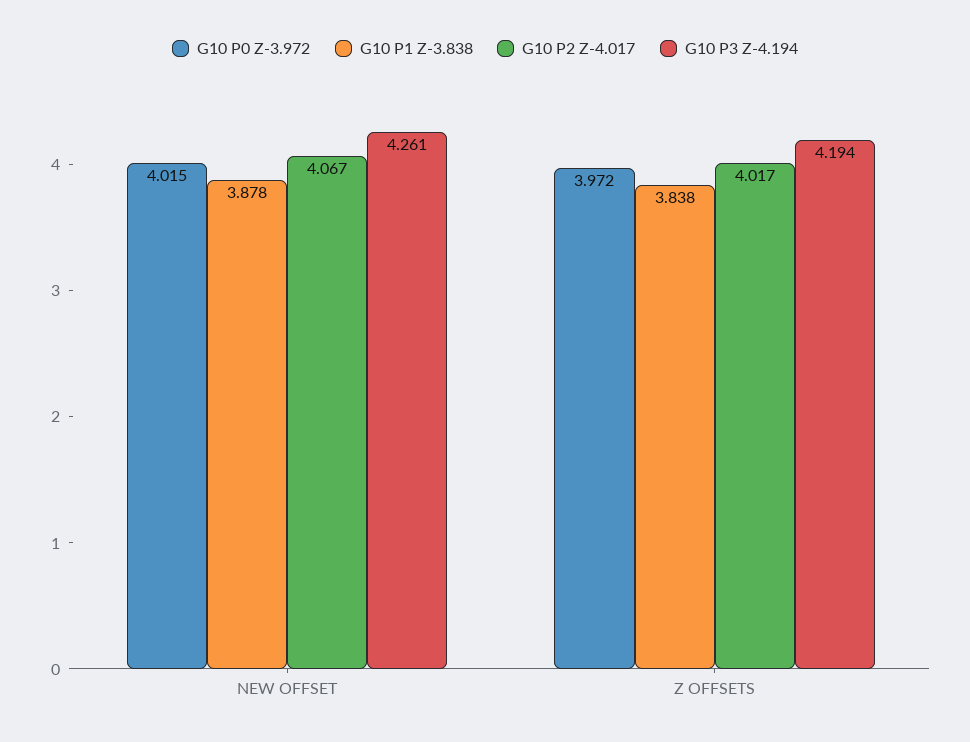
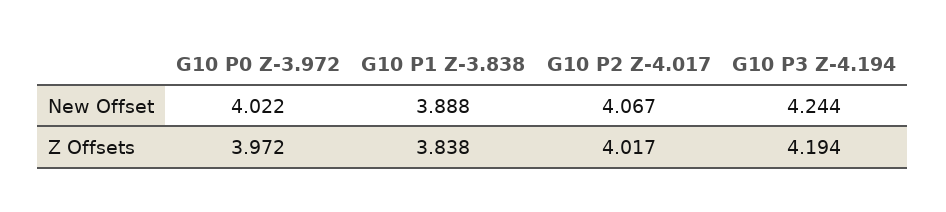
G10 P0 Z-3.972, NEW OFFSET: 4.015 -> 4.022
G10 P1 Z-3.838, NEW OFFSET: 3.878 -> 3.888
G10 P3 Z-4.194, NEW OFFSET: 4.261 -> 4.244

